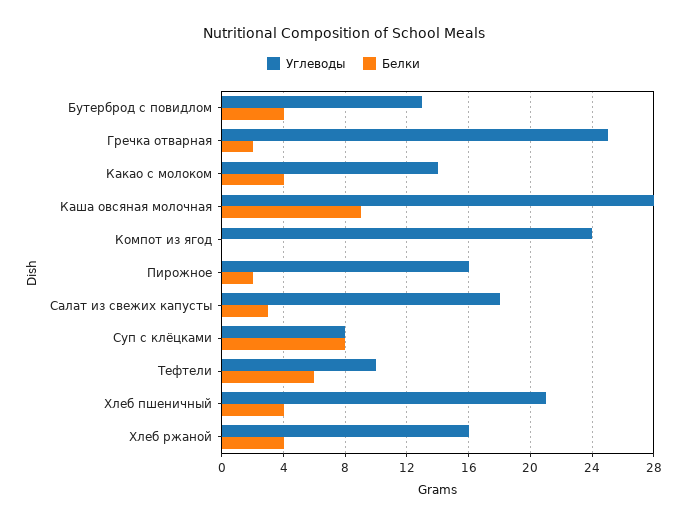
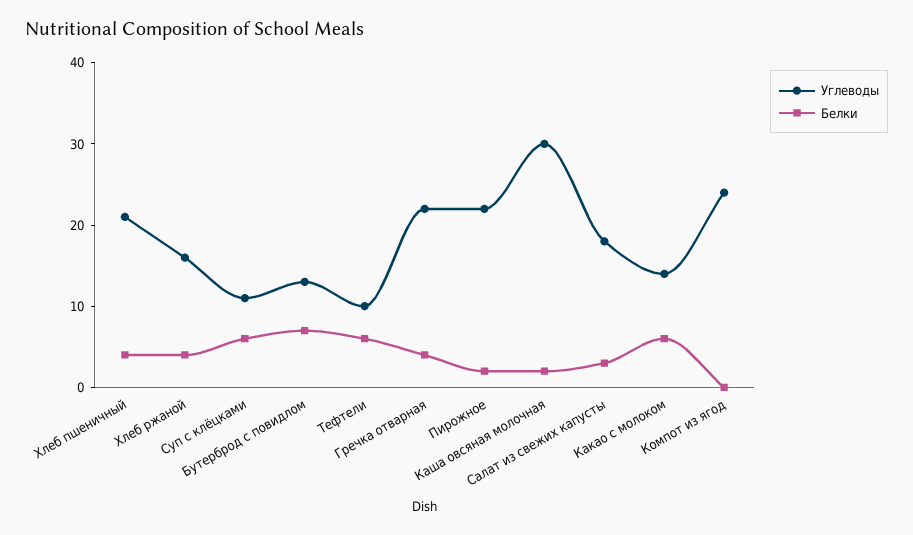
Белки, Бутерброд с повидлом: 4 -> 7
Углеводы, Гречка отварная: 25 -> 22
Белки, Гречка отварная: 2 -> 4
Белки, Какао с молоком: 4 -> 6
Углеводы, Каша овсяная молочная: 28 -> 30
Белки, Каша овсяная молочная: 9 -> 2
Углеводы, Пирожное: 16 -> 22
Углеводы, Суп с клёцками: 8 -> 11
Белки, Суп с клёцками: 8 -> 6

